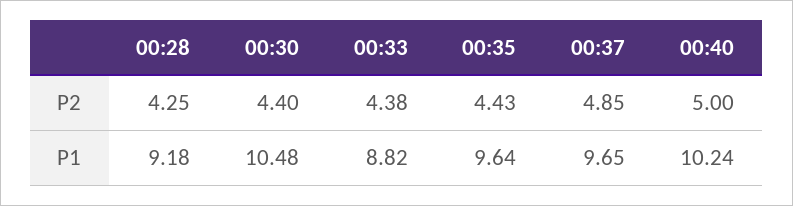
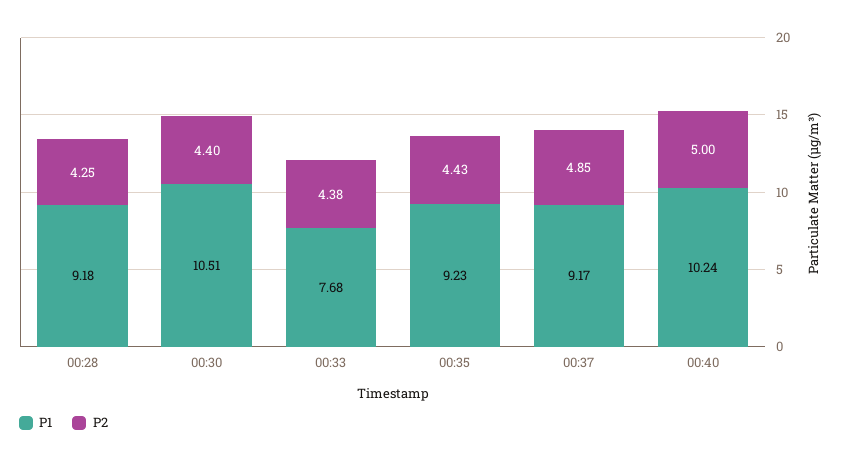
P1, 00:30: 10.48 -> 10.51
P1, 00:33: 8.82 -> 7.68
P1, 00:35: 9.64 -> 9.23
P1, 00:37: 9.65 -> 9.17

